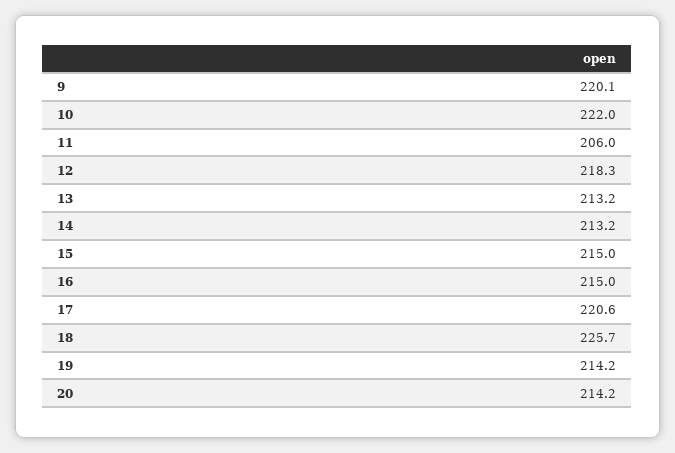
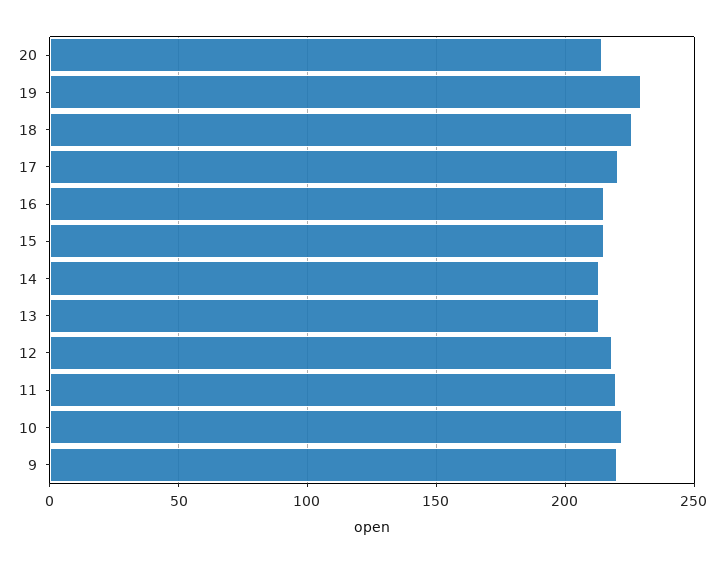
11: 206 -> 220
19: 214.2 -> 230

